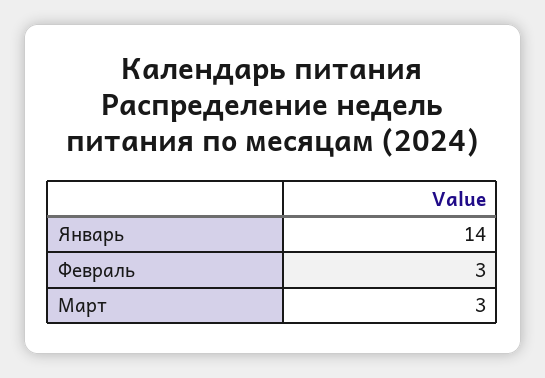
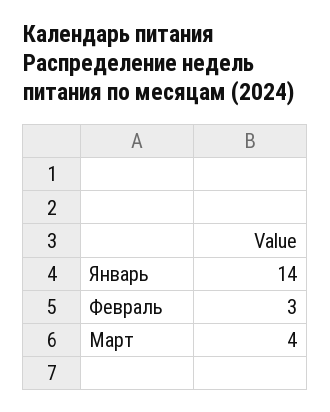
Март: 3 -> 4

